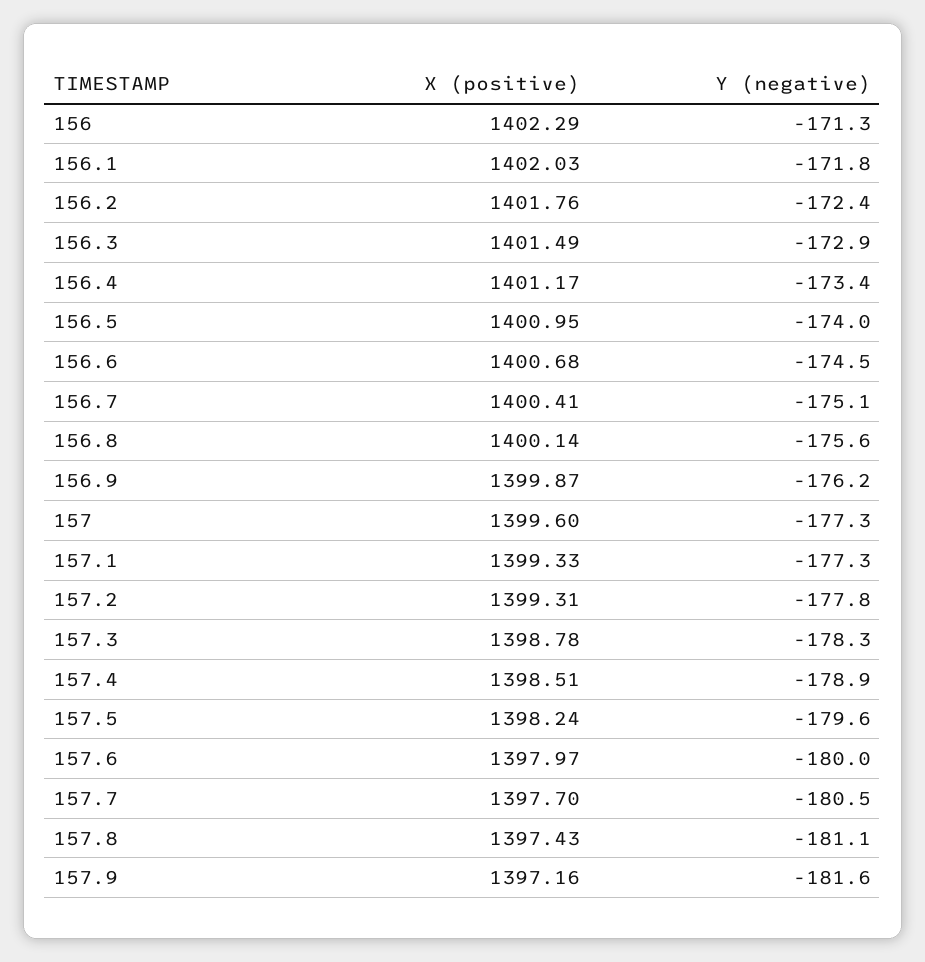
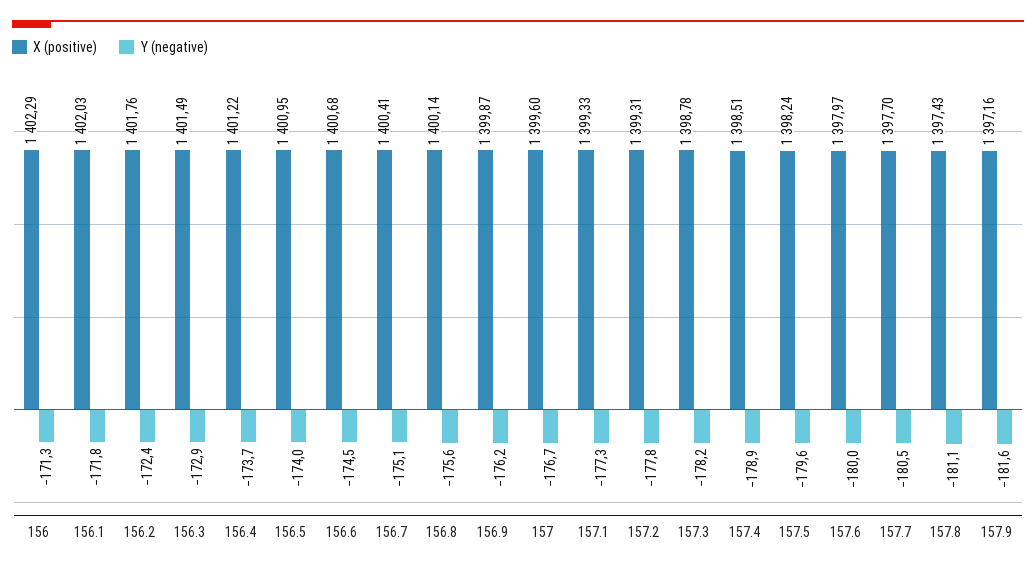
X (positive), 156.4: 1401.17 -> 1401.22
Y (negative), 156.4: -173.4 -> -173.7
Y (negative), 157: -177.3 -> -176.7
Y (negative), 157.3: -178.3 -> -178.2

